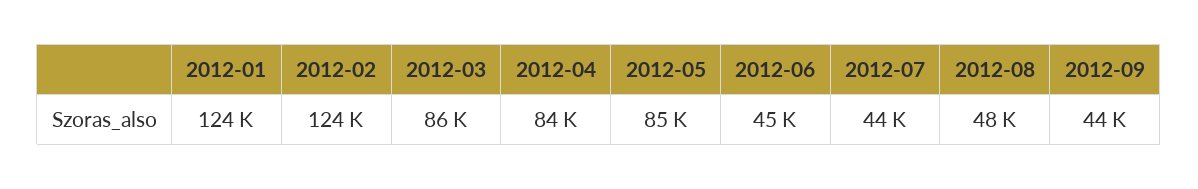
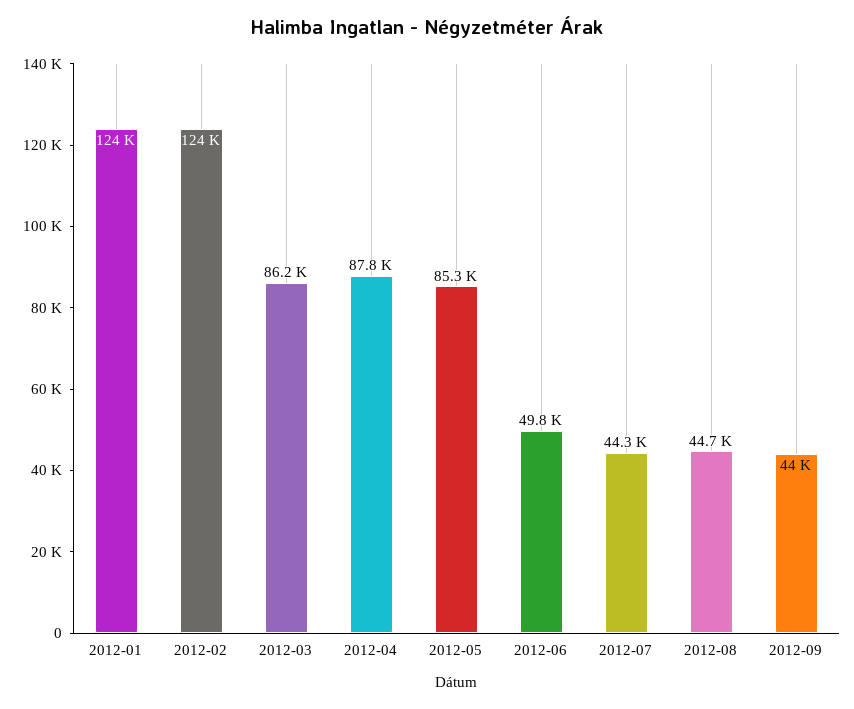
2012-04: 84000 -> 87800
2012-06: 45000 -> 49800
2012-08: 48000 -> 44700

